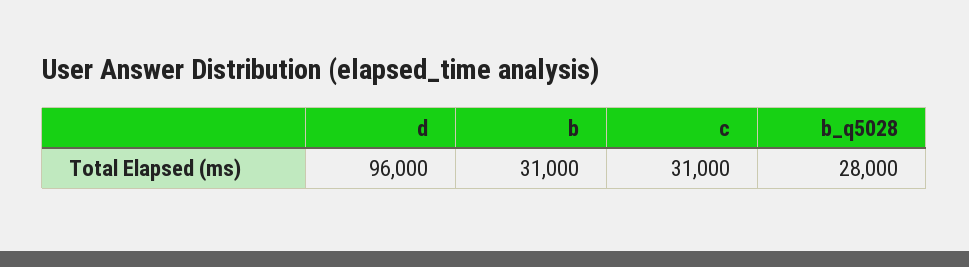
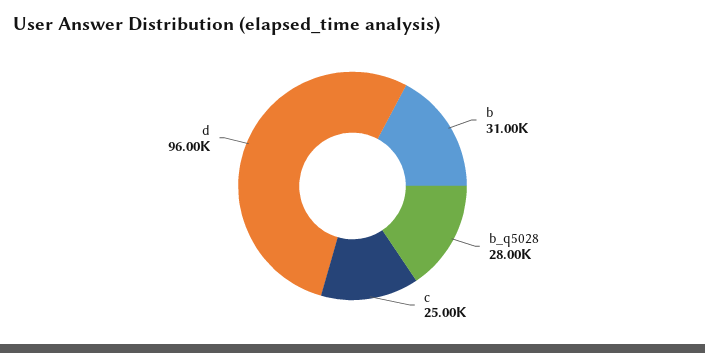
c: 31000 -> 25000

